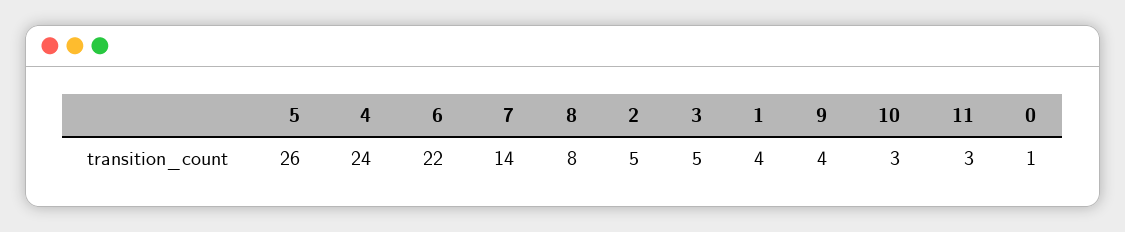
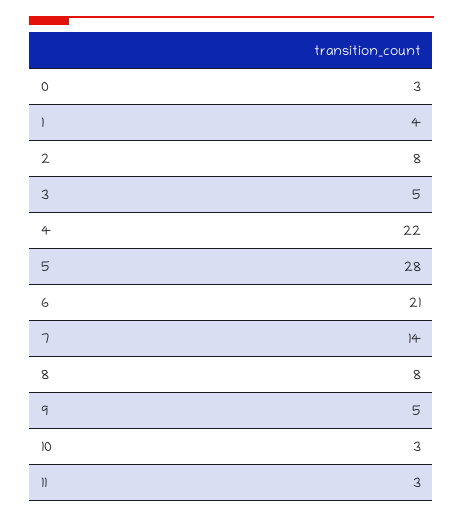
5: 26 -> 28
4: 24 -> 22
6: 22 -> 21
2: 5 -> 8
9: 4 -> 5
0: 1 -> 3

